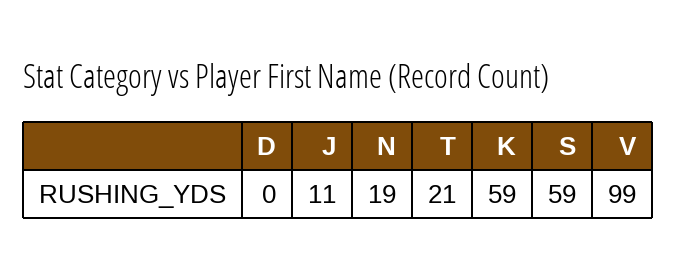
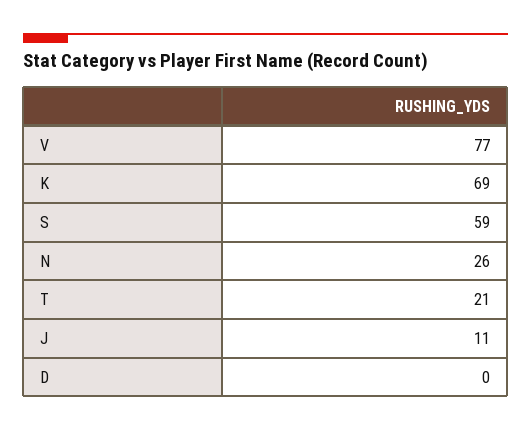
N: 19 -> 26
K: 59 -> 69
V: 99 -> 77

